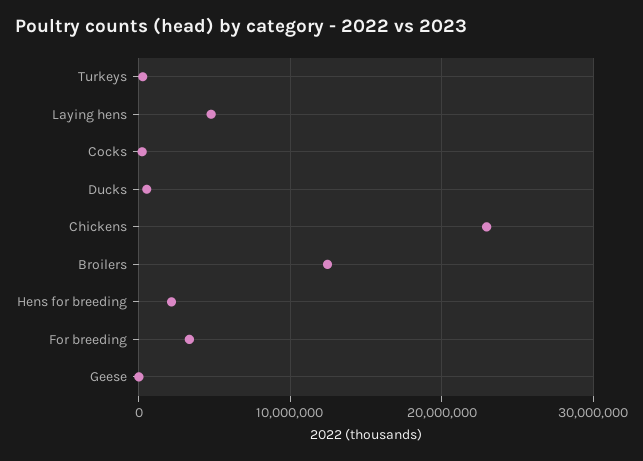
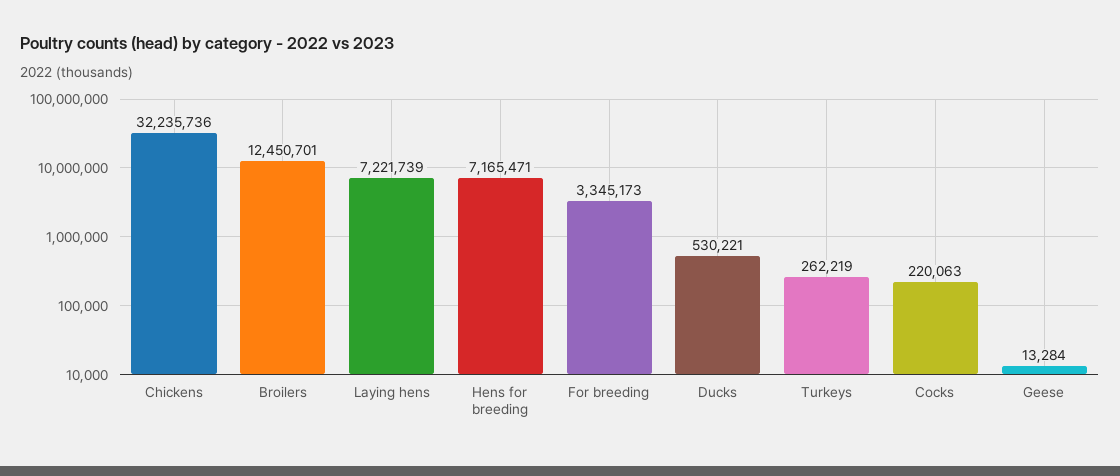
Laying hens: 5000000 -> 7221739
Chickens: 23000000 -> 32235736
Hens for breeding: 2000000 -> 7165471

